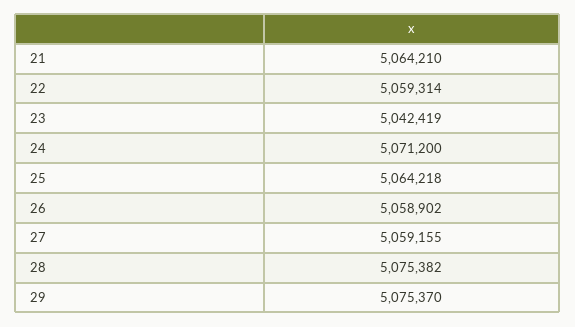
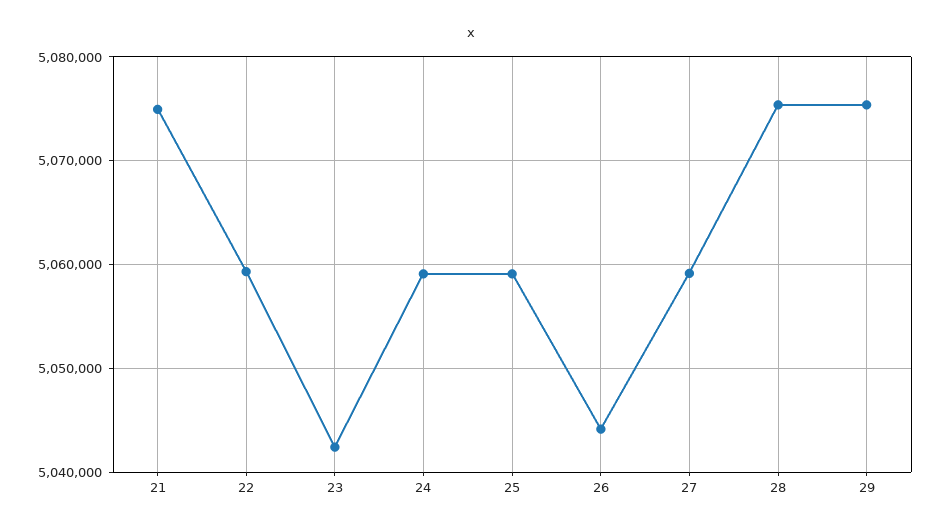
21: 5064210 -> 5075000
24: 5071200 -> 5059000
25: 5064218 -> 5059000
26: 5058902 -> 5044000

